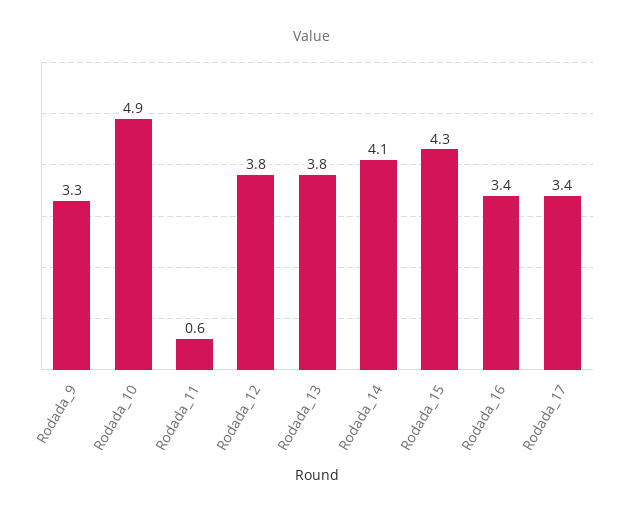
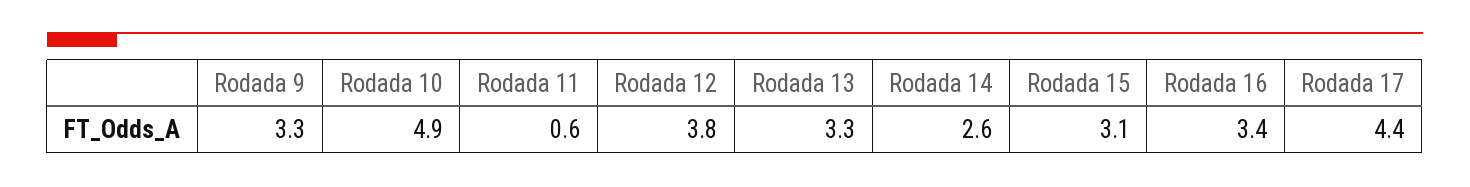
Rodada_13: 3.8 -> 3.3
Rodada_14: 4.1 -> 2.6
Rodada_15: 4.3 -> 3.1
Rodada_17: 3.4 -> 4.4

